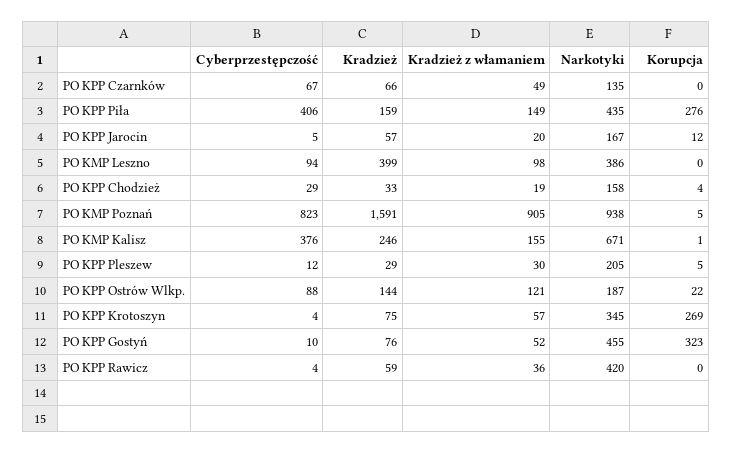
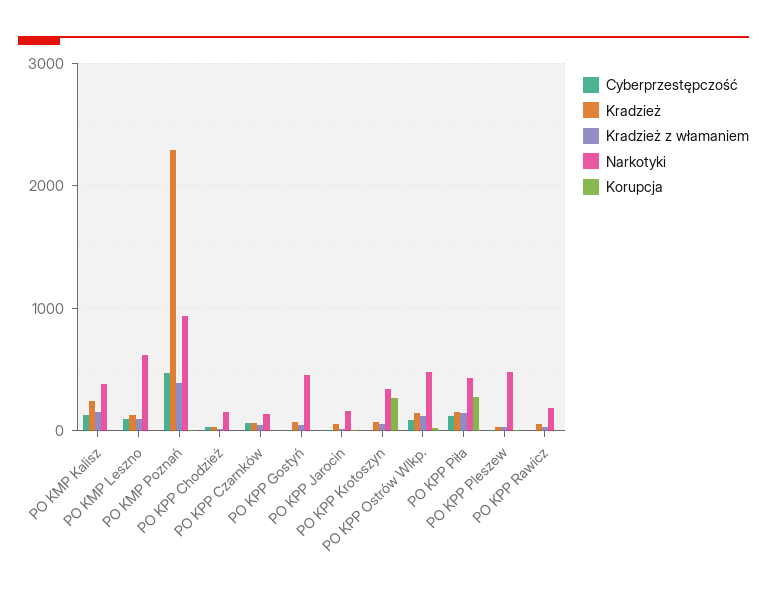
Cyberprzestępczość, PO KPP Piła: 406 -> 100
Kradzież, PO KMP Leszno: 399 -> 100
Narkotyki, PO KMP Leszno: 386 -> 600
Cyberprzestępczość, PO KMP Poznań: 823 -> 500
Kradzież, PO KMP Poznań: 1591 -> 2300
Kradzież z włamaniem, PO KMP Poznań: 905 -> 400
Cyberprzestępczość, PO KMP Kalisz: 376 -> 100
Narkotyki, PO KMP Kalisz: 671 -> 400
Narkotyki, PO KPP Pleszew: 205 -> 500
Narkotyki, PO KPP Ostrów Wlkp.: 187 -> 500
Korupcja, PO KPP Gostyń: 323 -> 0
Narkotyki, PO KPP Rawicz: 420 -> 200

